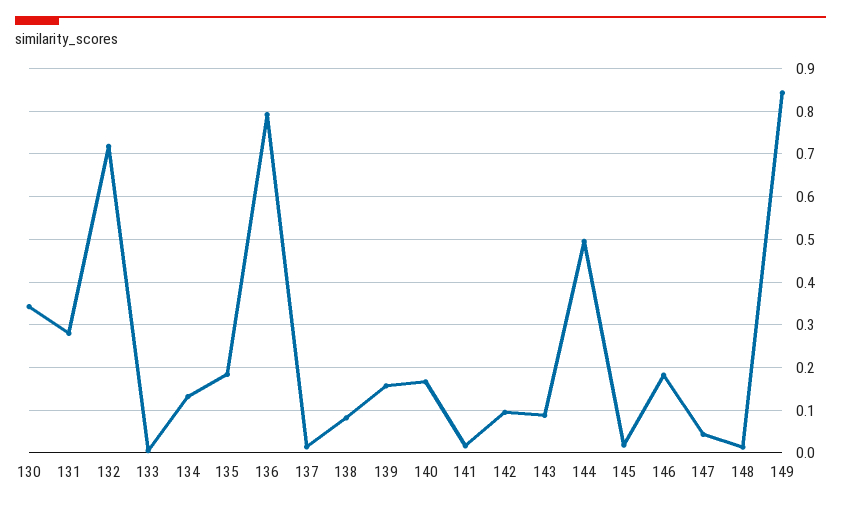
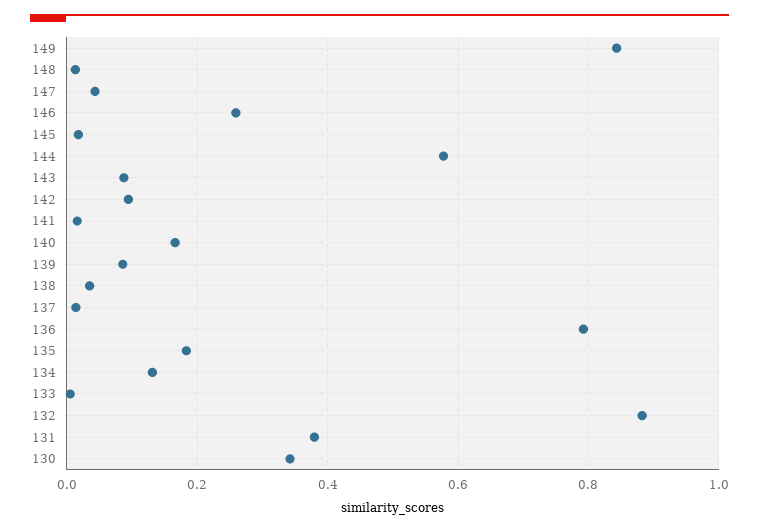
131: 0.28 -> 0.38
132: 0.72 -> 0.88
138: 0.08 -> 0.04
139: 0.16 -> 0.08
144: 0.5 -> 0.58
146: 0.18 -> 0.26

